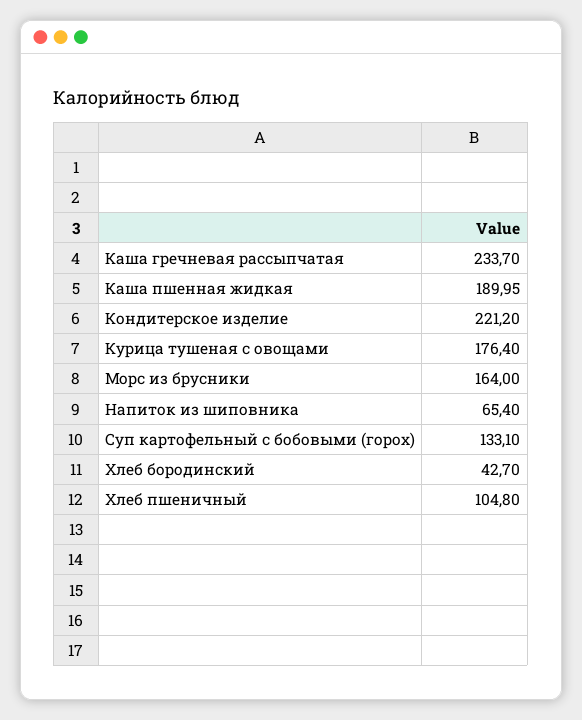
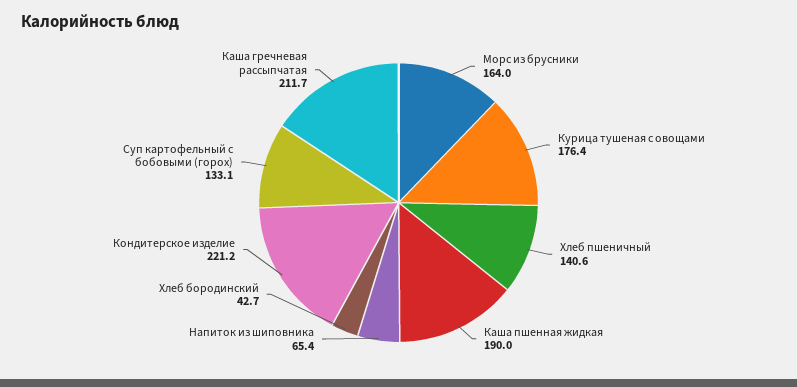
Каша гречневая рассыпчатая: 233.7 -> 211.7
Хлеб пшеничный: 104.8 -> 140.6

